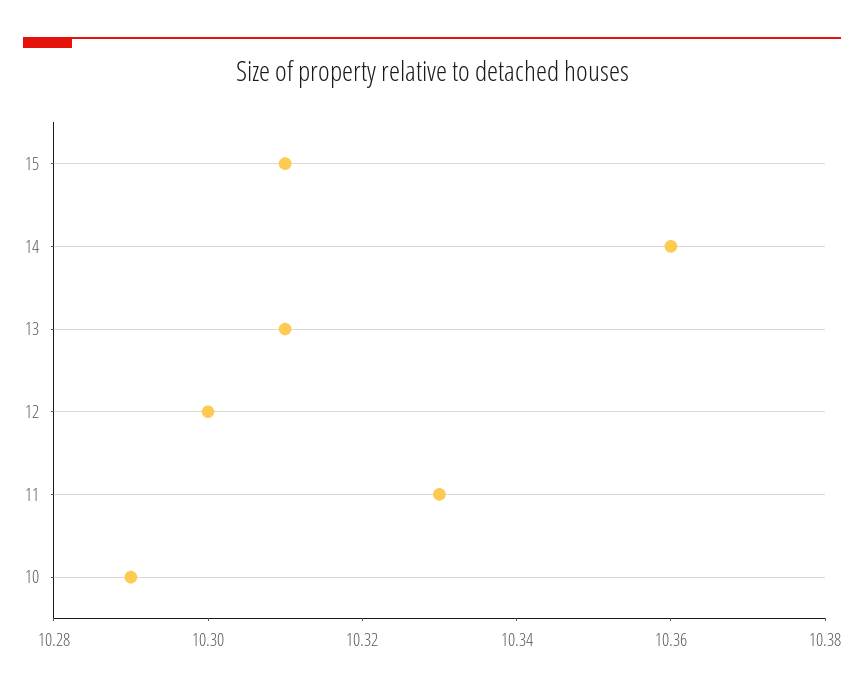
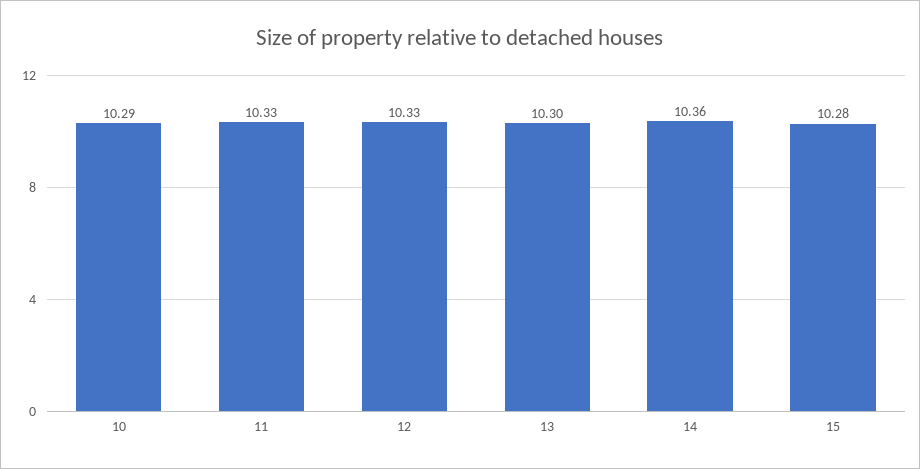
15: 10.31 -> 10.28
13: 10.31 -> 10.3
12: 10.3 -> 10.33

